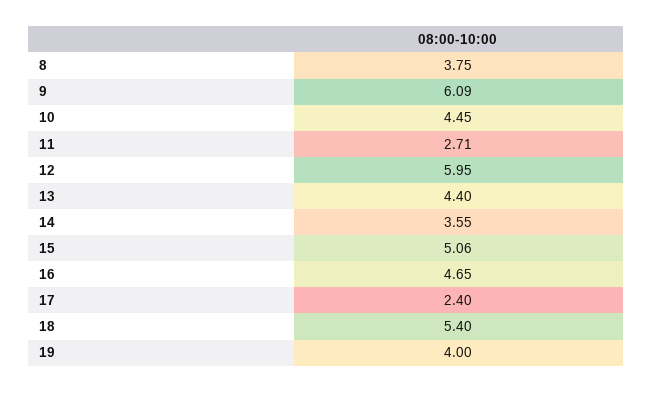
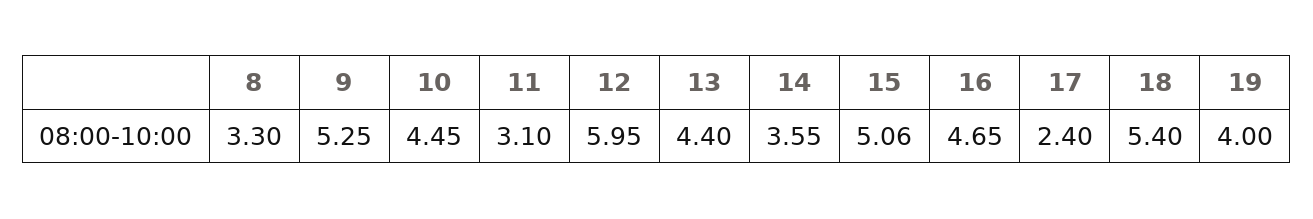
8: 3.75 -> 3.3
9: 6.09 -> 5.25
11: 2.71 -> 3.1

